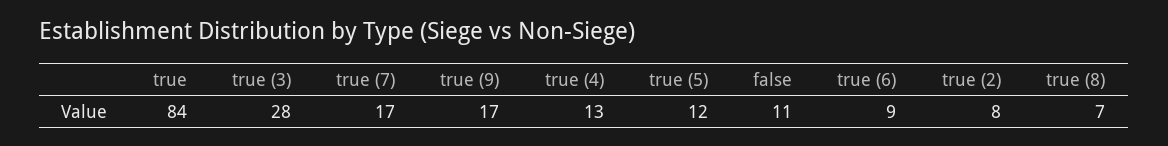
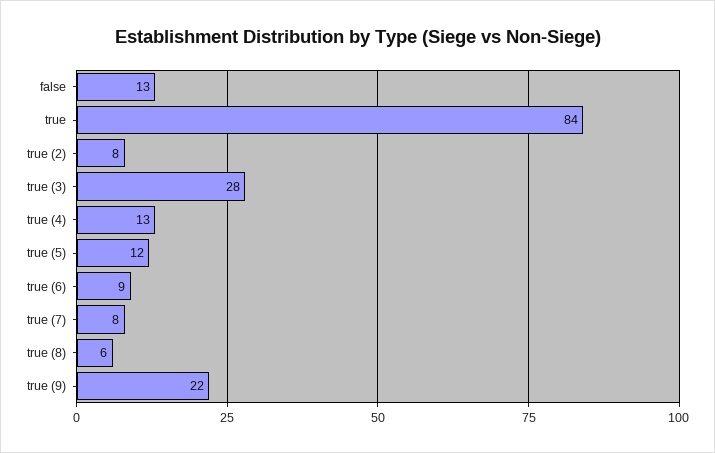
true (7): 17 -> 8
true (9): 17 -> 22
false: 11 -> 13
true (8): 7 -> 6

